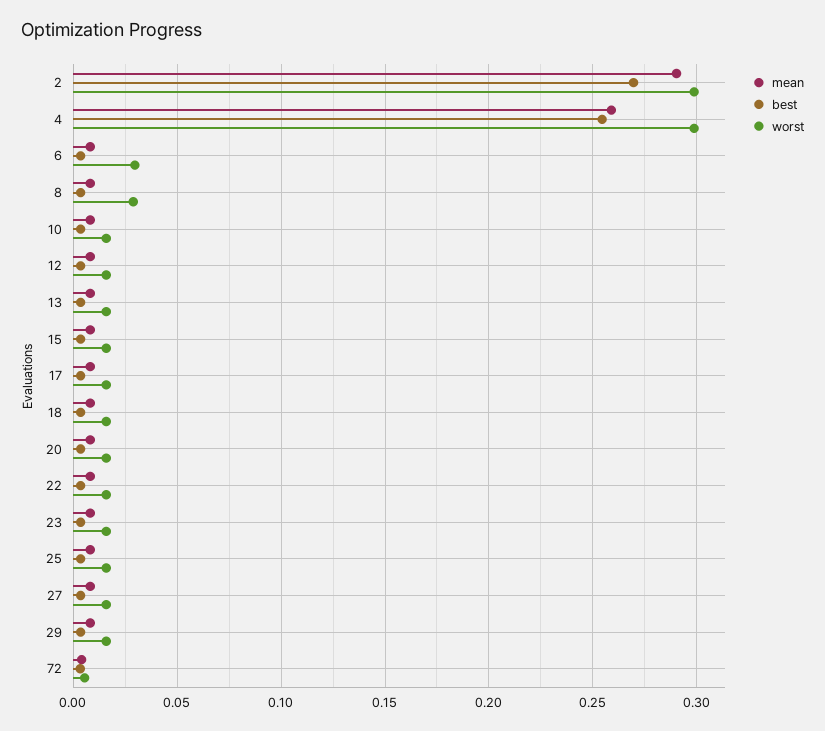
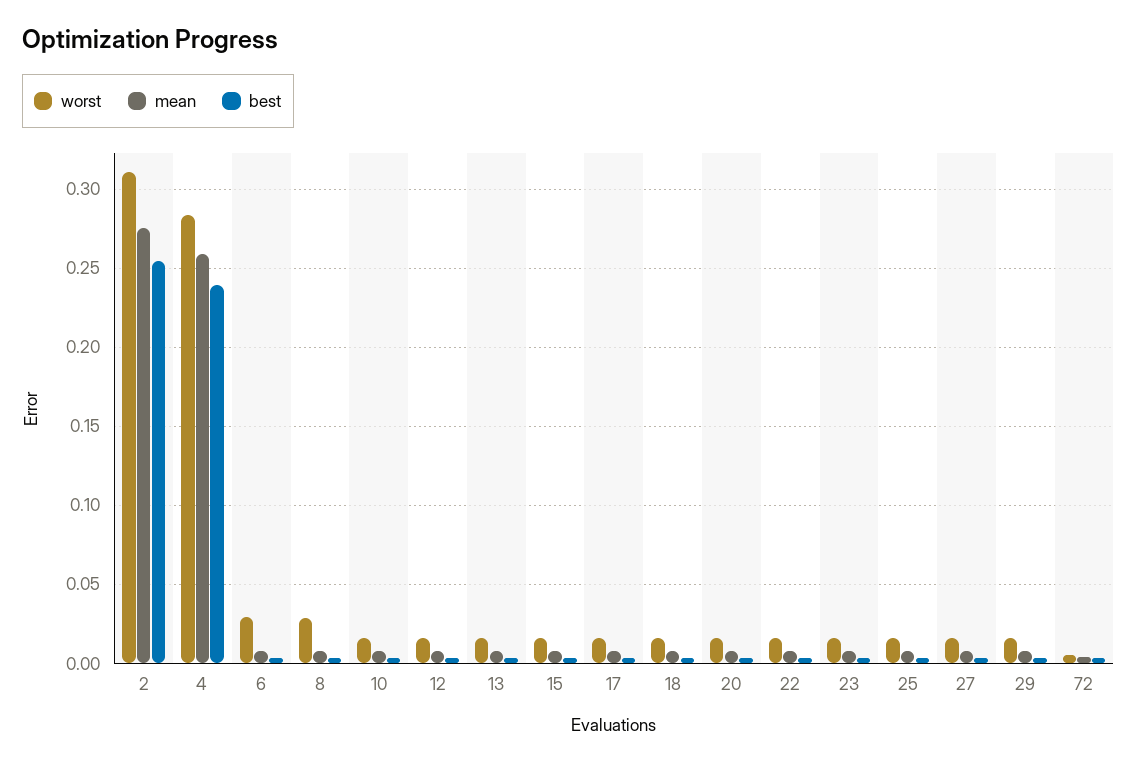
mean, 2: 0.29 -> 0.275
best, 2: 0.27 -> 0.255
worst, 2: 0.3 -> 0.31
best, 4: 0.255 -> 0.24
worst, 4: 0.3 -> 0.285

